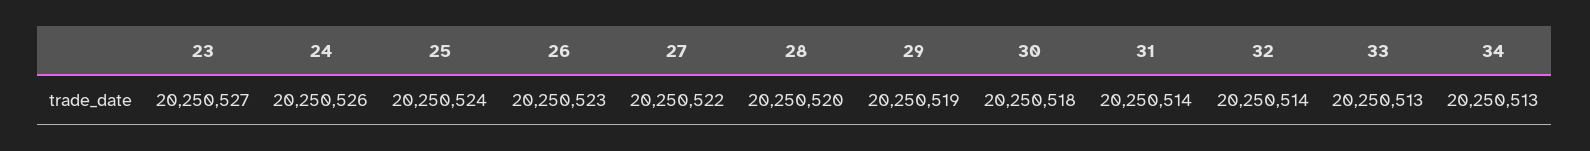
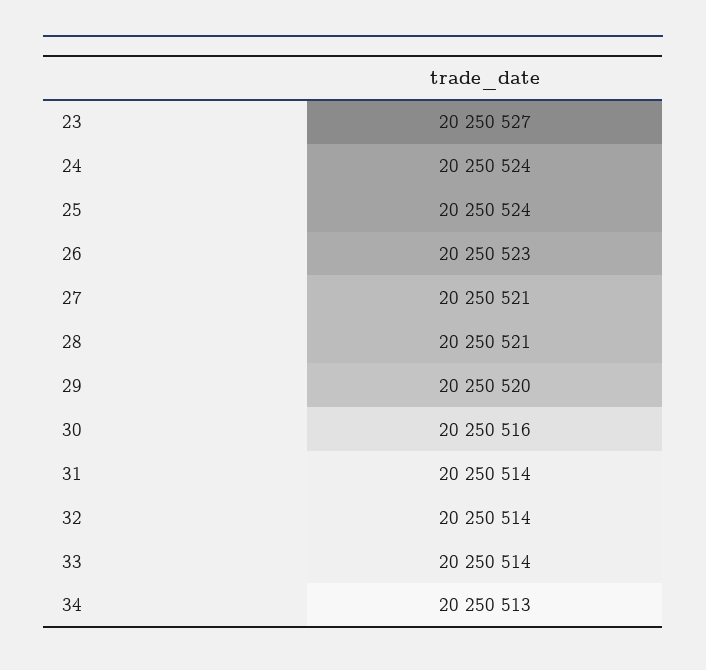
24: 20250526 -> 20250524
27: 20250522 -> 20250521
28: 20250520 -> 20250521
29: 20250519 -> 20250520
30: 20250518 -> 20250516
33: 20250513 -> 20250514

